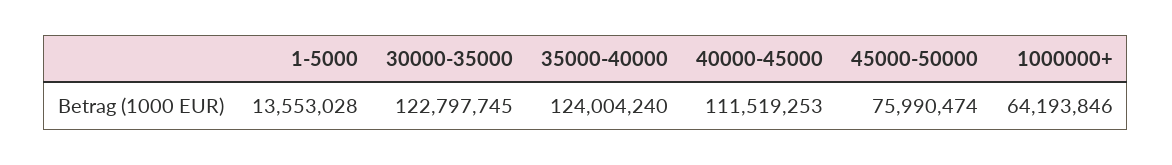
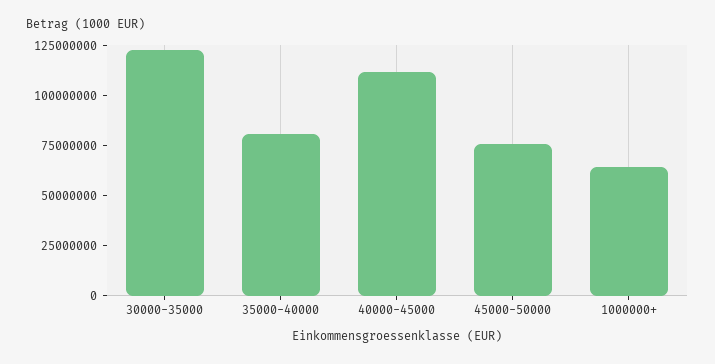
1-5000: 13553028 -> none
35000-40000: 124004240 -> 80000000

